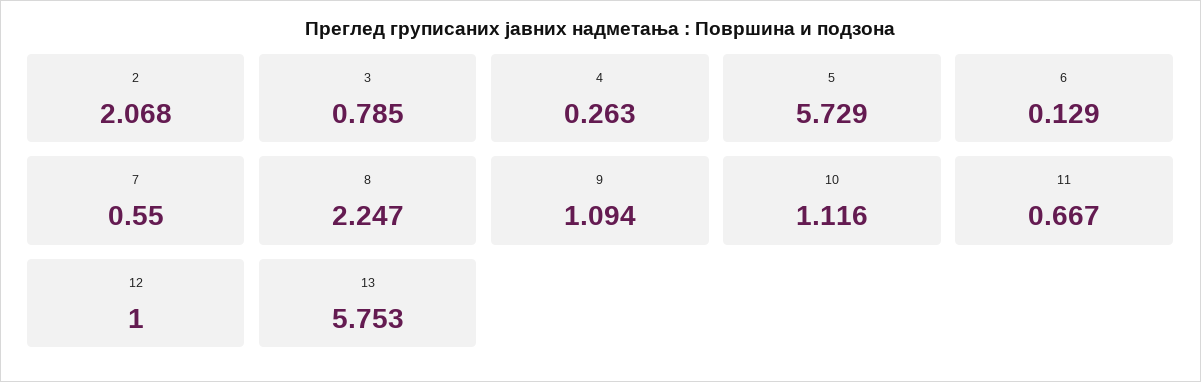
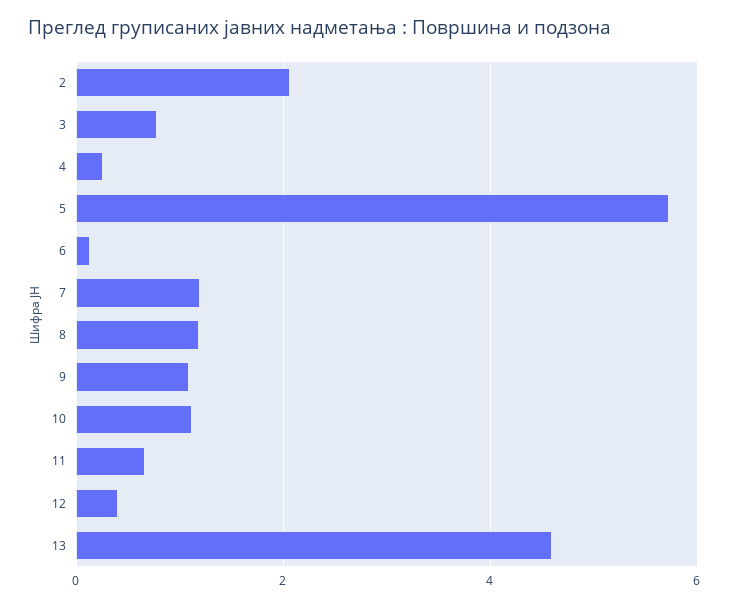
7: 0.55 -> 1.2
8: 2.247 -> 1.2
12: 1 -> 0.4
13: 5.753 -> 4.6

